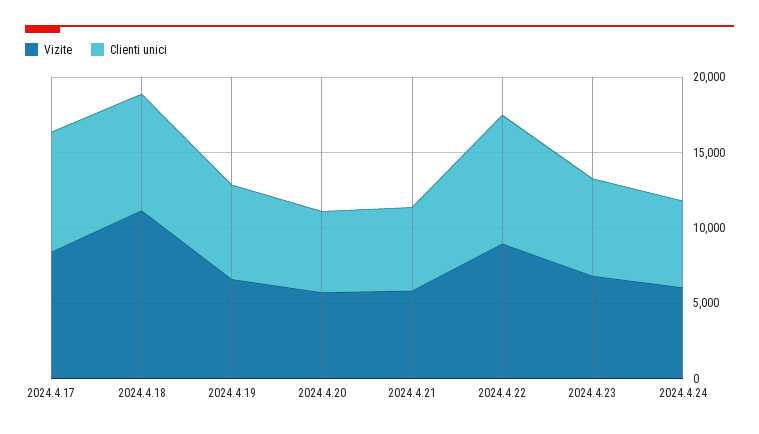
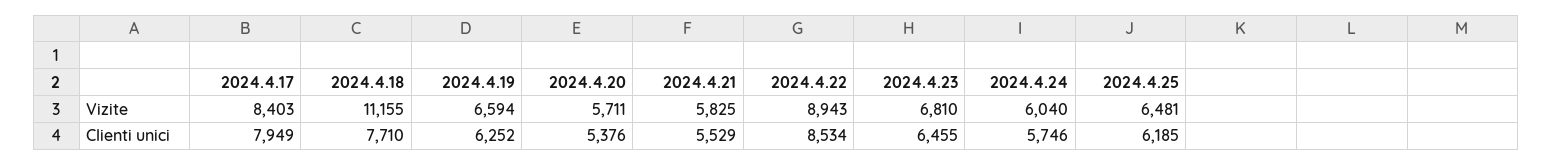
Vizite, 2024.4.25: none -> 6481
Clienti unici, 2024.4.25: none -> 6185

